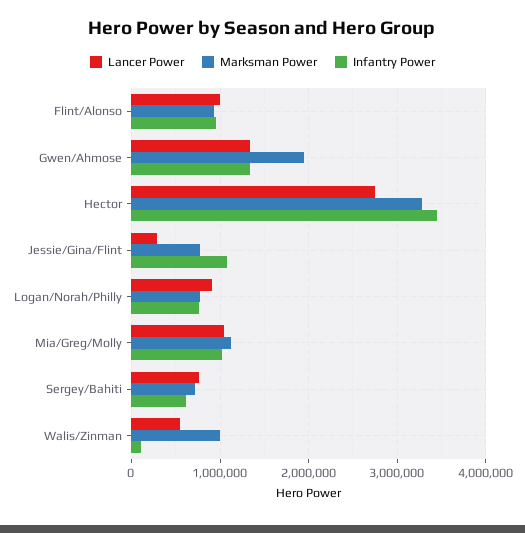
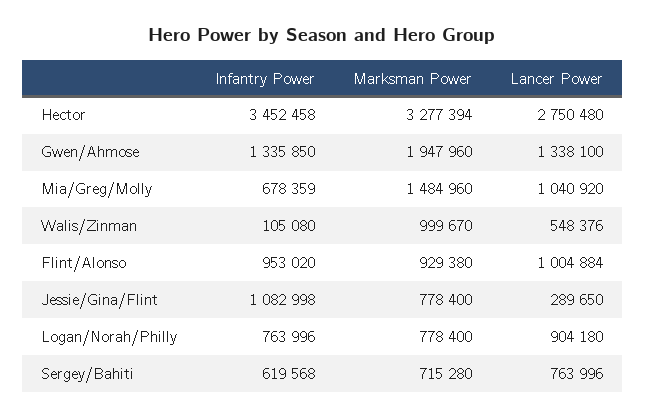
Marksman Power, Mia/Greg/Molly: 1100000 -> 1484960
Infantry Power, Mia/Greg/Molly: 1000000 -> 678359

